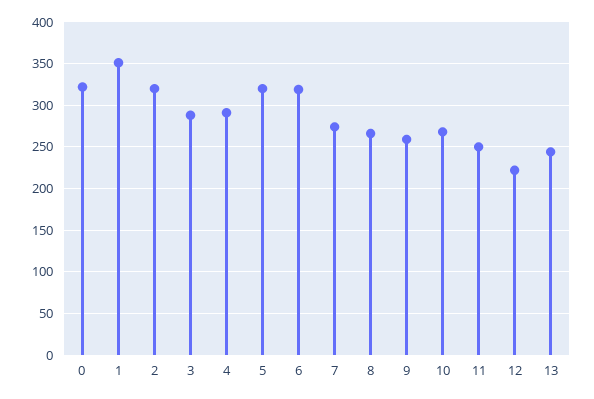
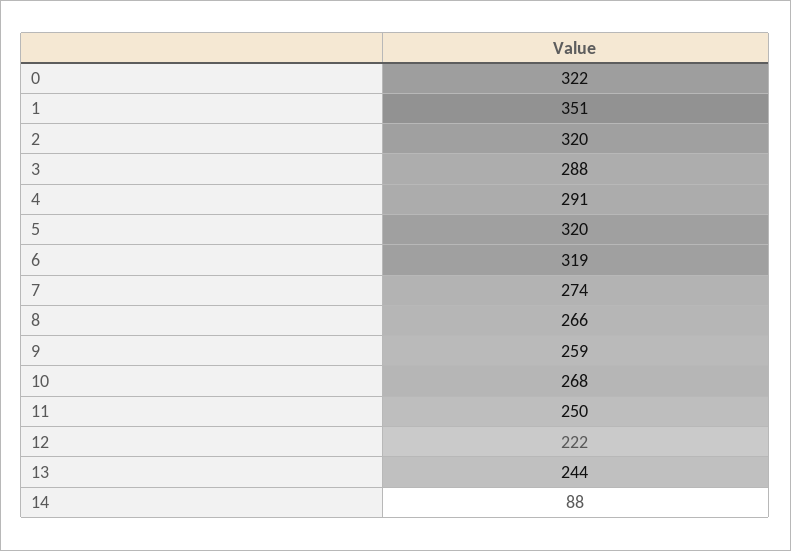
14: none -> 88

